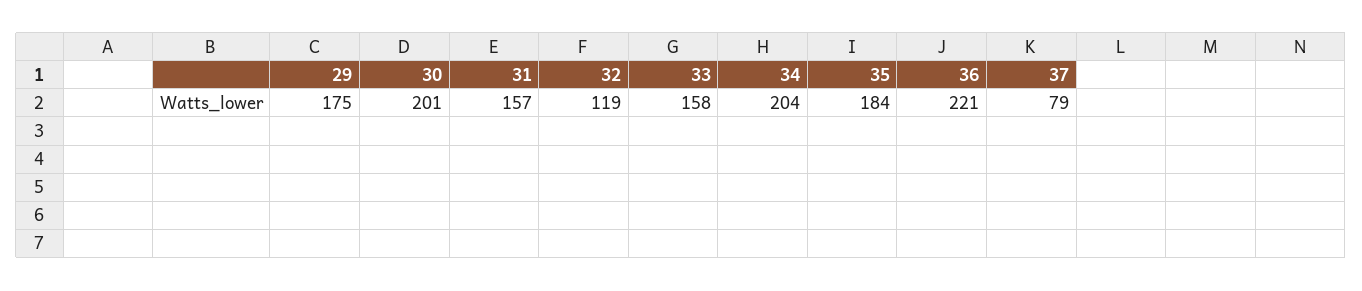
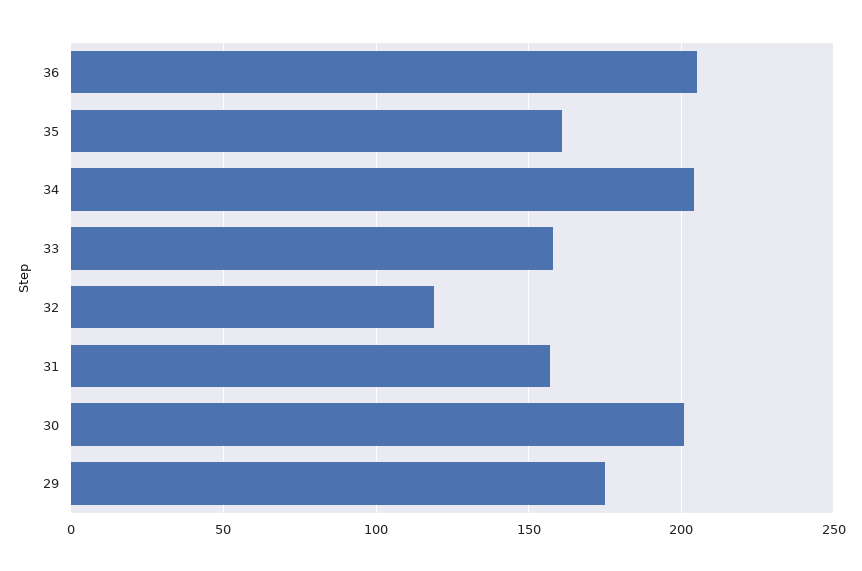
35: 184 -> 160
36: 221 -> 205
37: 79 -> none

